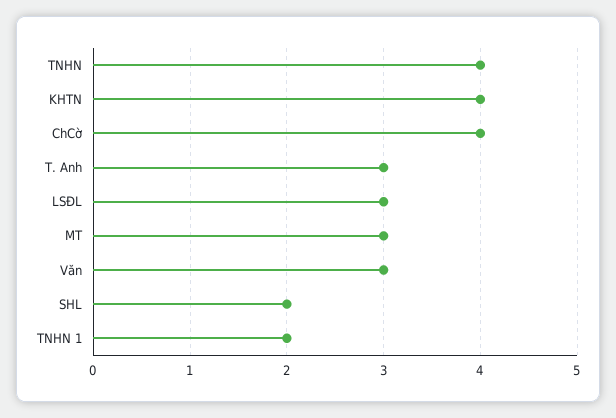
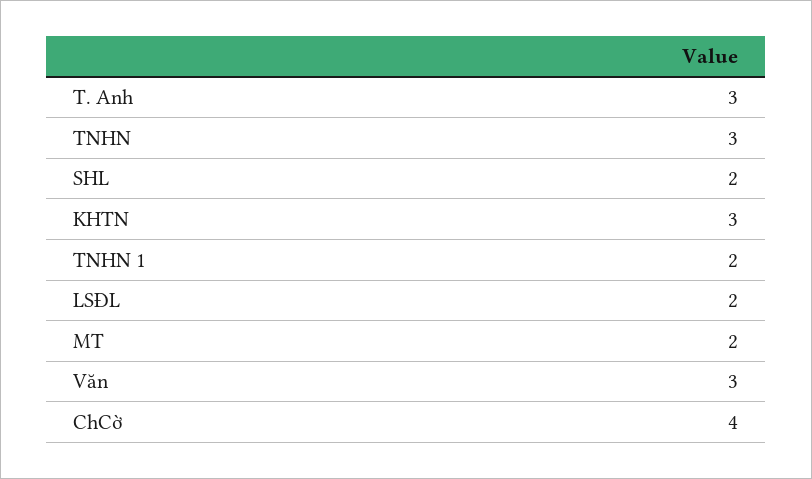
TNHN: 4 -> 3
KHTN: 4 -> 3
LSĐL: 3 -> 2
MT: 3 -> 2

